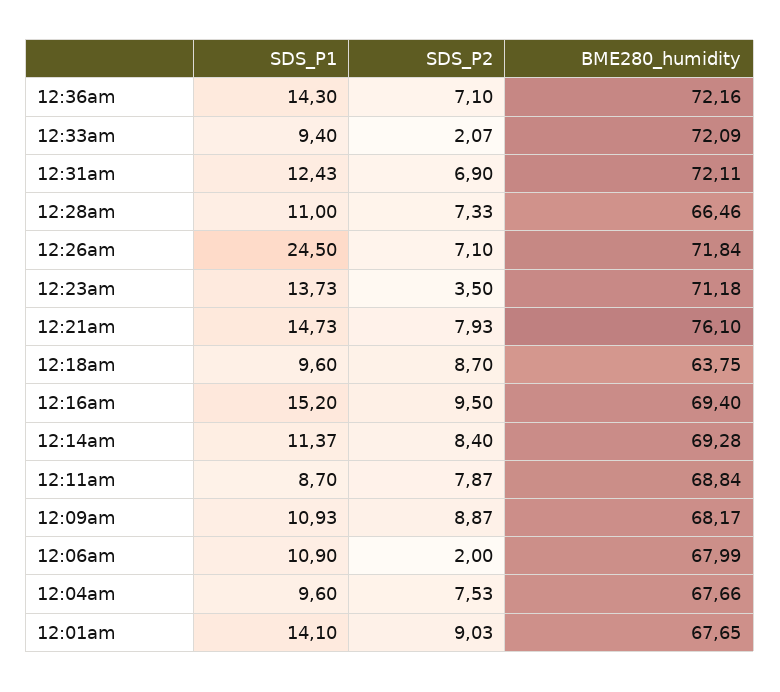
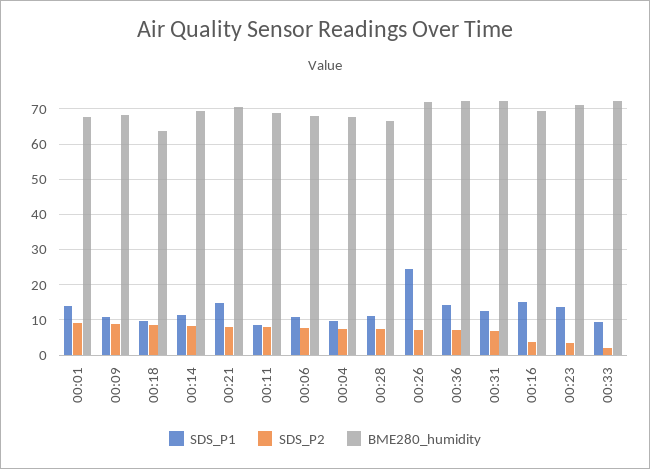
BME280_humidity, 12:21am: 76.1 -> 70
SDS_P2, 12:16am: 9.5 -> 4
SDS_P2, 12:06am: 2 -> 8

